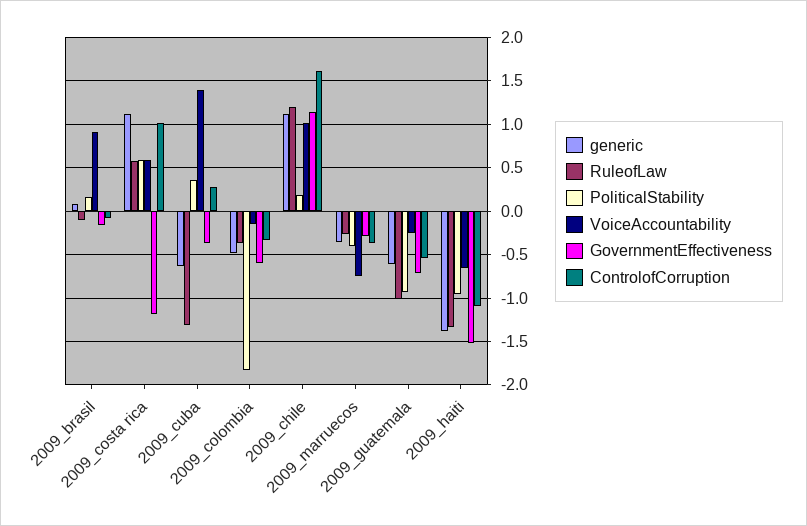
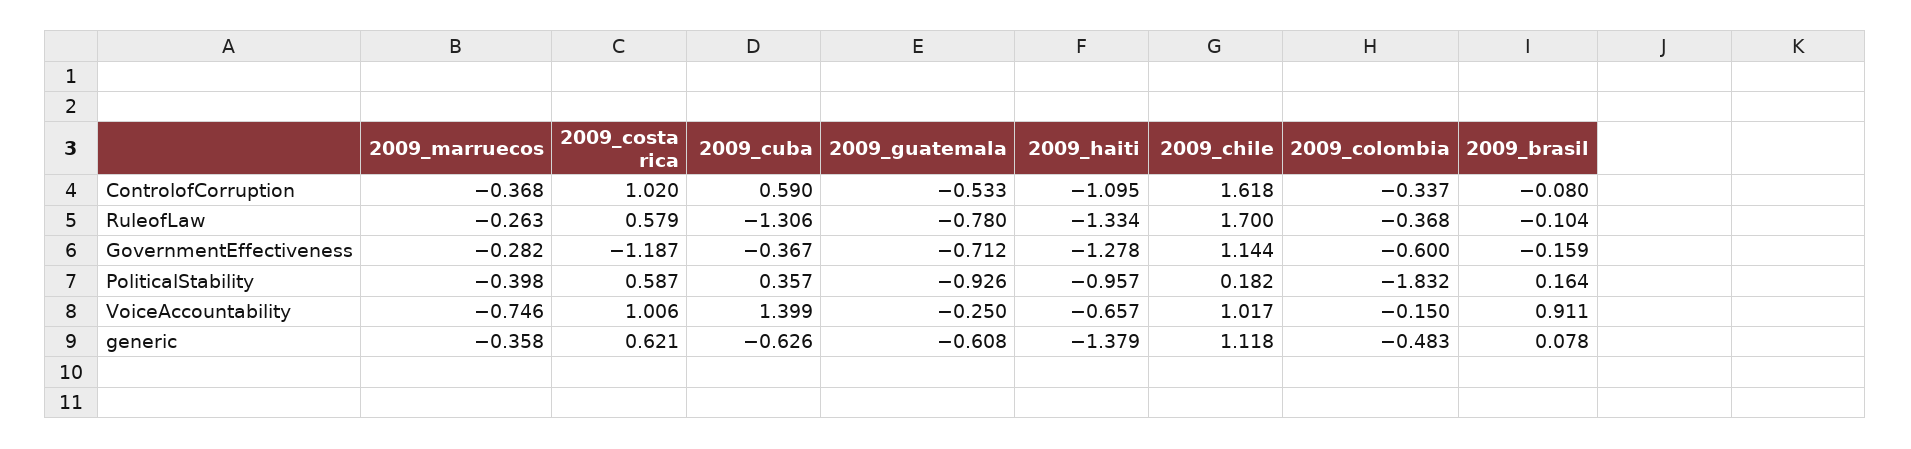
generic, 2009_costa rica: 1.1 -> 0.621
VoiceAccountability, 2009_costa rica: 0.6 -> 1.006
ControlofCorruption, 2009_cuba: 0.3 -> 0.59
RuleofLaw, 2009_chile: 1.2 -> 1.7
RuleofLaw, 2009_guatemala: -1 -> -0.78
GovernmentEffectiveness, 2009_haiti: -1.5 -> -1.278

